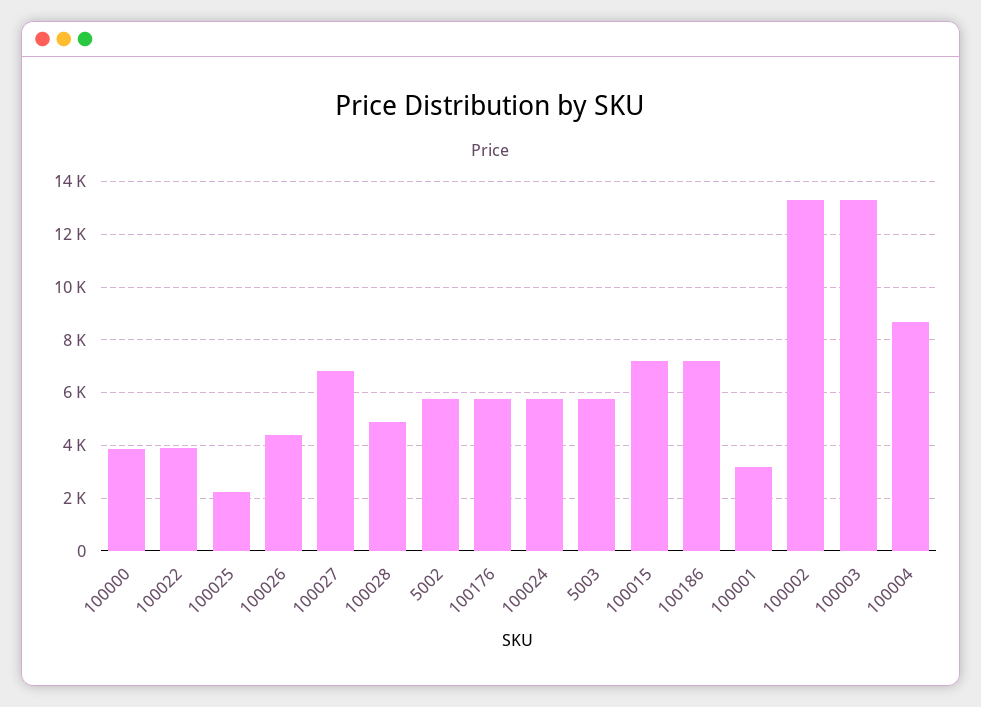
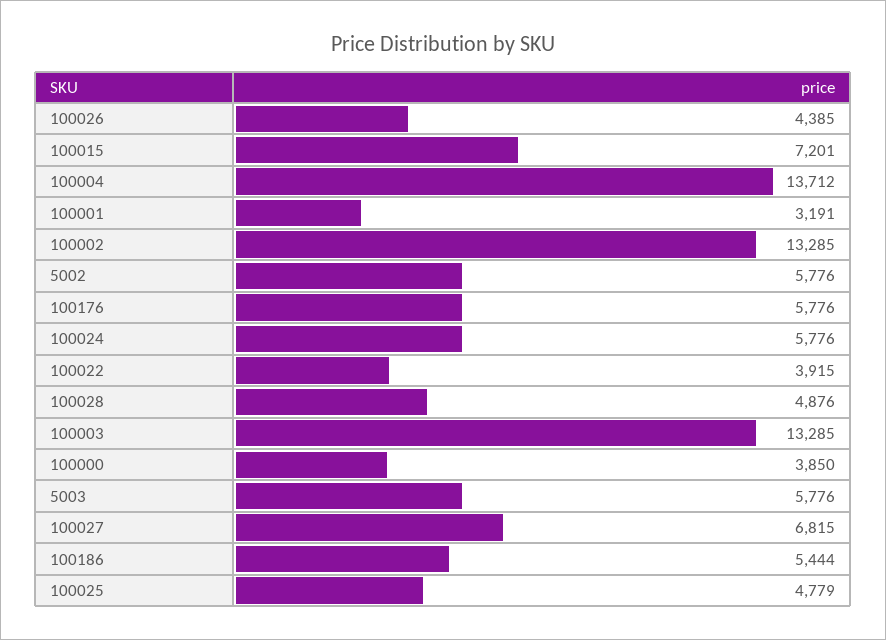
100025: 2250 -> 4779
100186: 7250 -> 5444
100004: 8750 -> 13712

